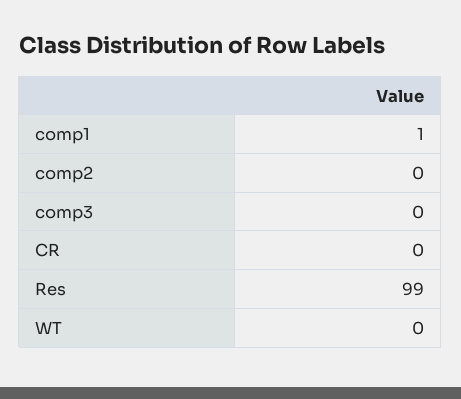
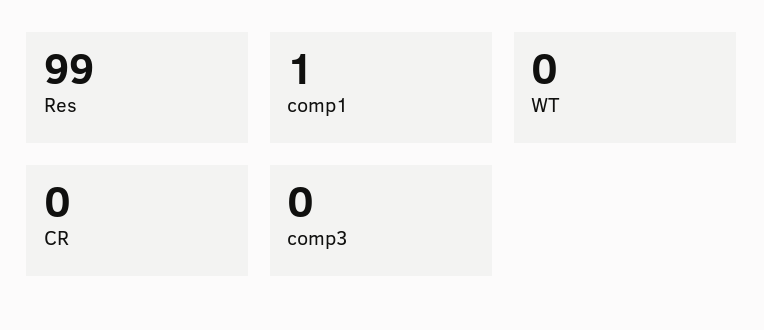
comp2: 0 -> none

